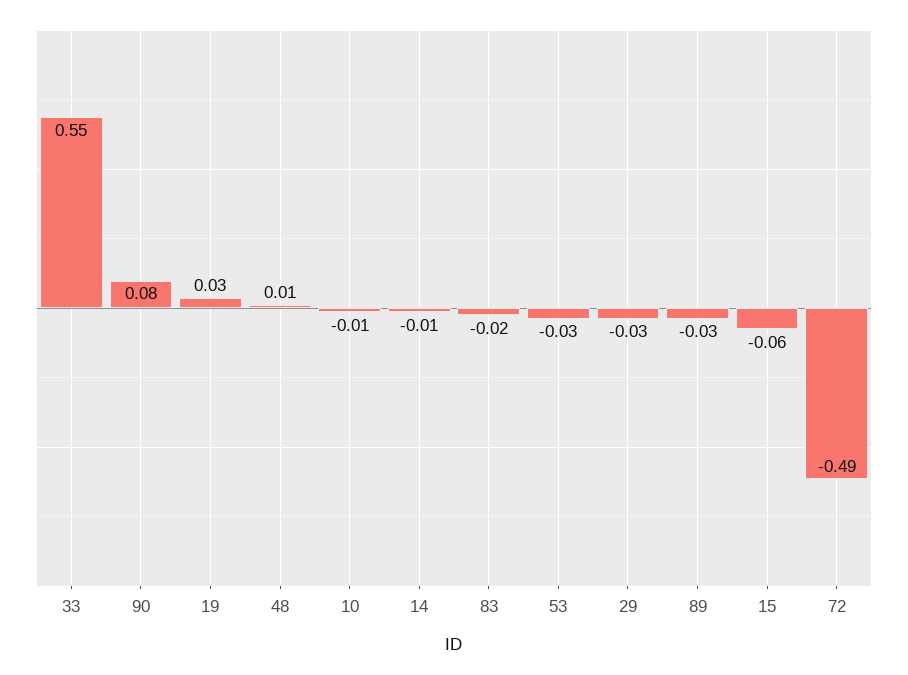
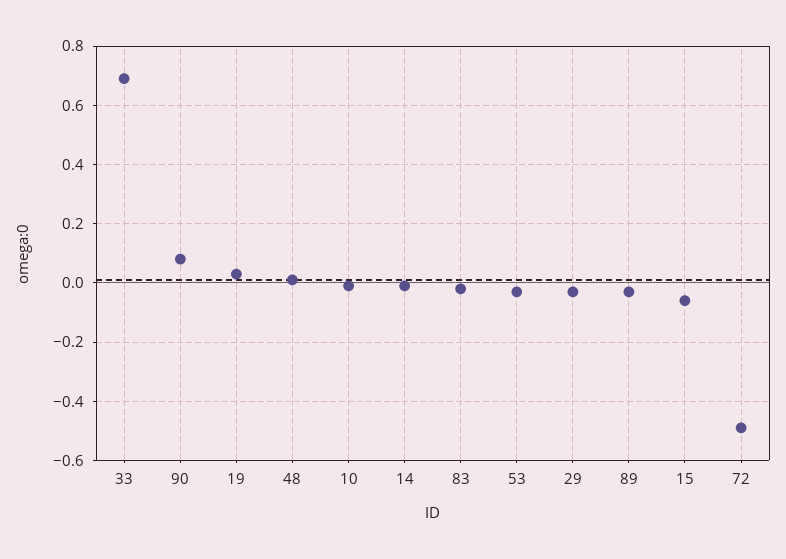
33: 0.55 -> 0.7

